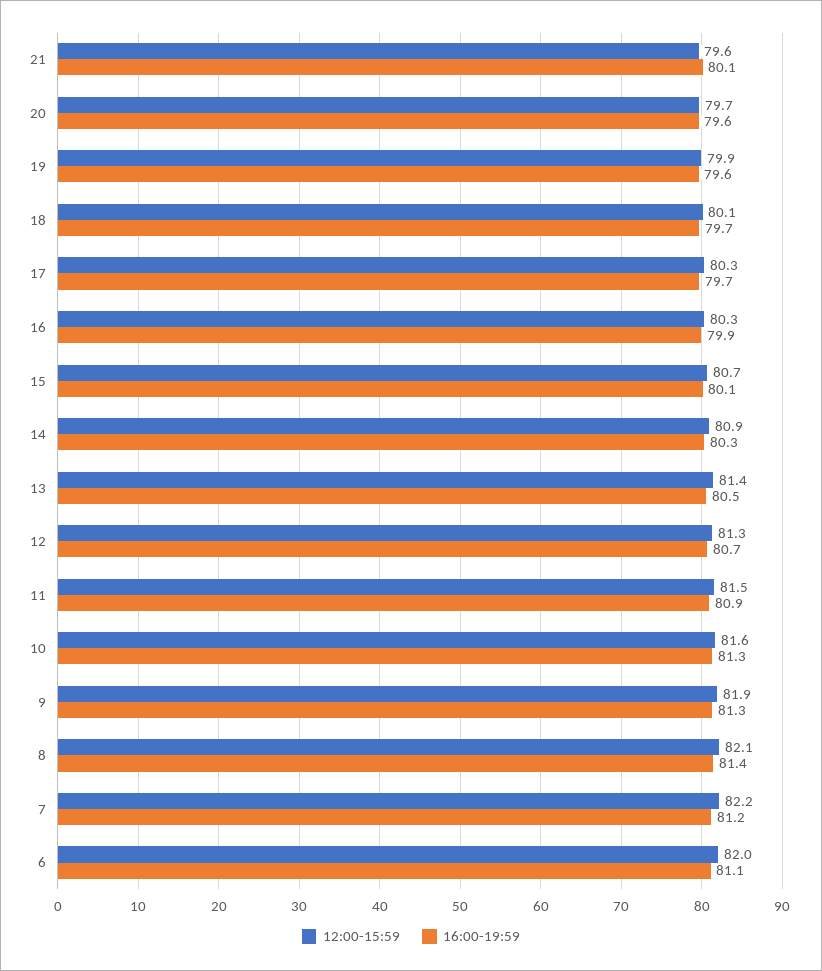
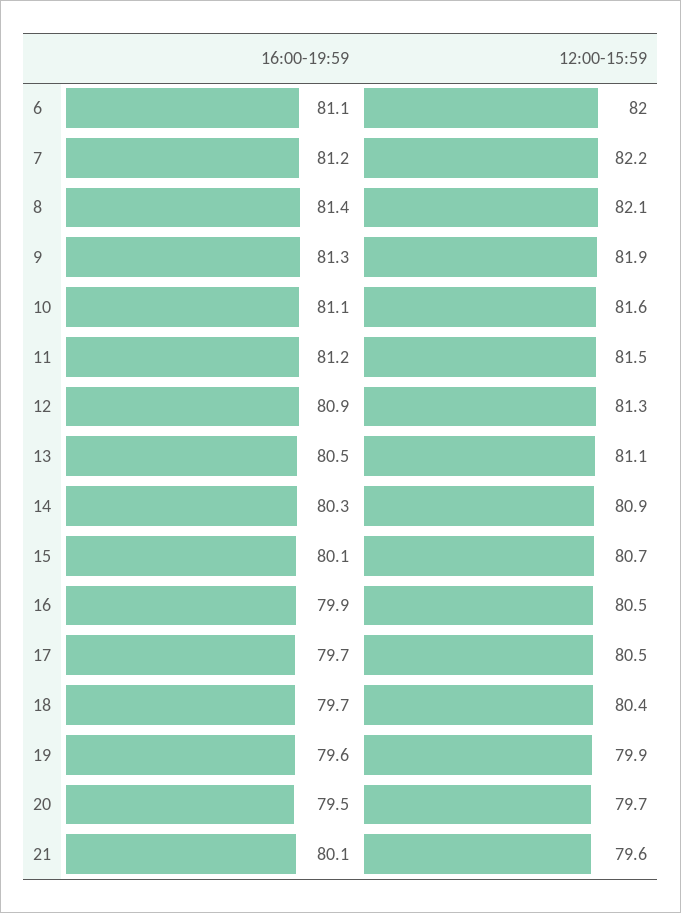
16:00-19:59, 20: 79.6 -> 79.5
12:00-15:59, 18: 80.1 -> 80.4
12:00-15:59, 17: 80.3 -> 80.5
12:00-15:59, 16: 80.3 -> 80.5
12:00-15:59, 13: 81.4 -> 81.1
16:00-19:59, 12: 80.7 -> 80.9
16:00-19:59, 11: 80.9 -> 81.2
16:00-19:59, 10: 81.3 -> 81.1

